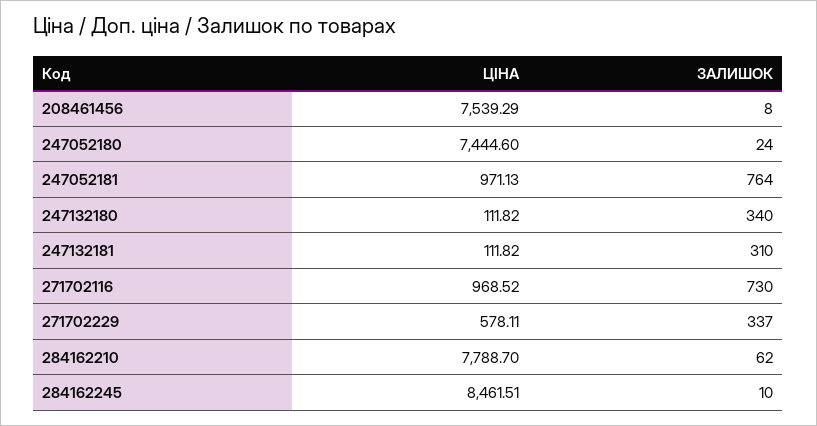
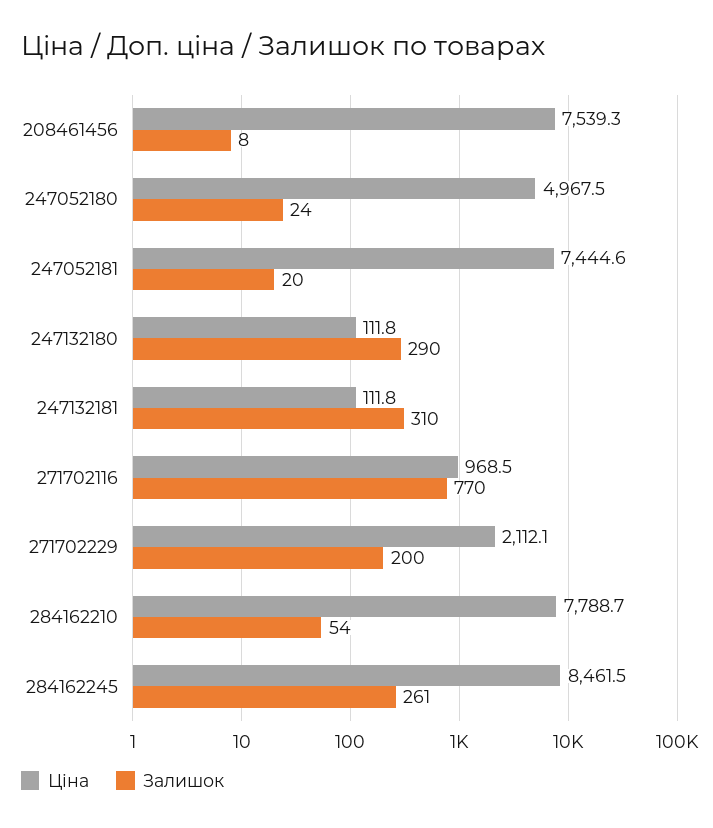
ЦІНА, 247052180: 7444.6 -> 4967.5
ЦІНА, 247052181: 971.13 -> 7444.6
ЗАЛИШОК, 247052181: 764 -> 20
ЗАЛИШОК, 247132180: 340 -> 290
ЗАЛИШОК, 271702116: 730 -> 770
ЦІНА, 271702229: 578.11 -> 2112.1
ЗАЛИШОК, 271702229: 337 -> 200
ЗАЛИШОК, 284162210: 62 -> 54
ЗАЛИШОК, 284162245: 10 -> 261

